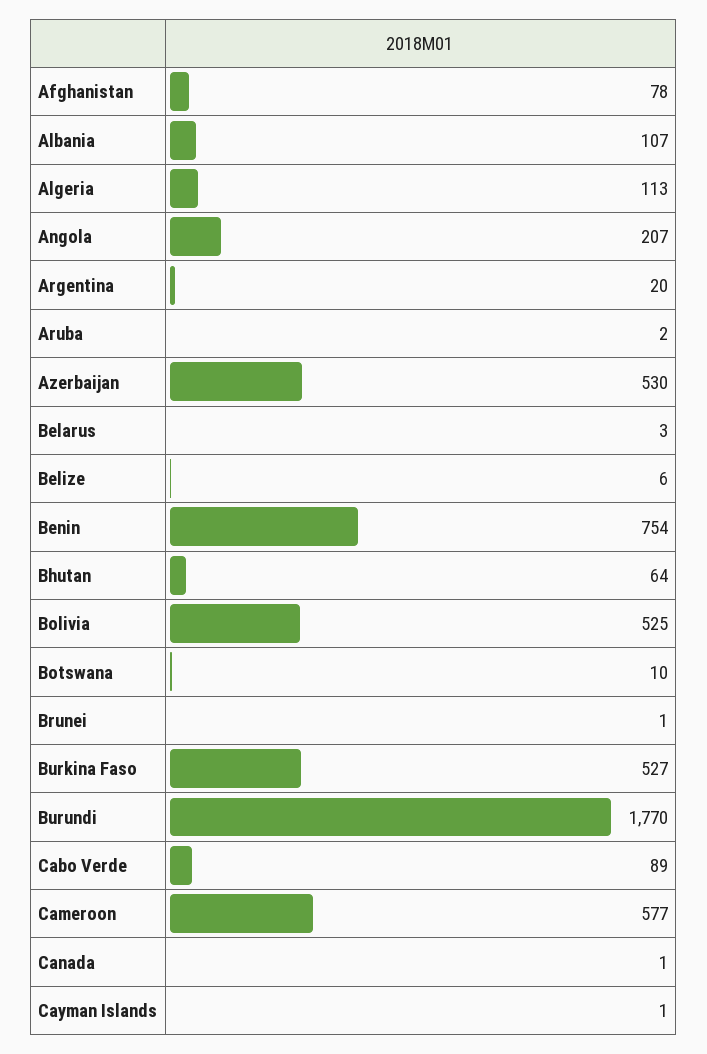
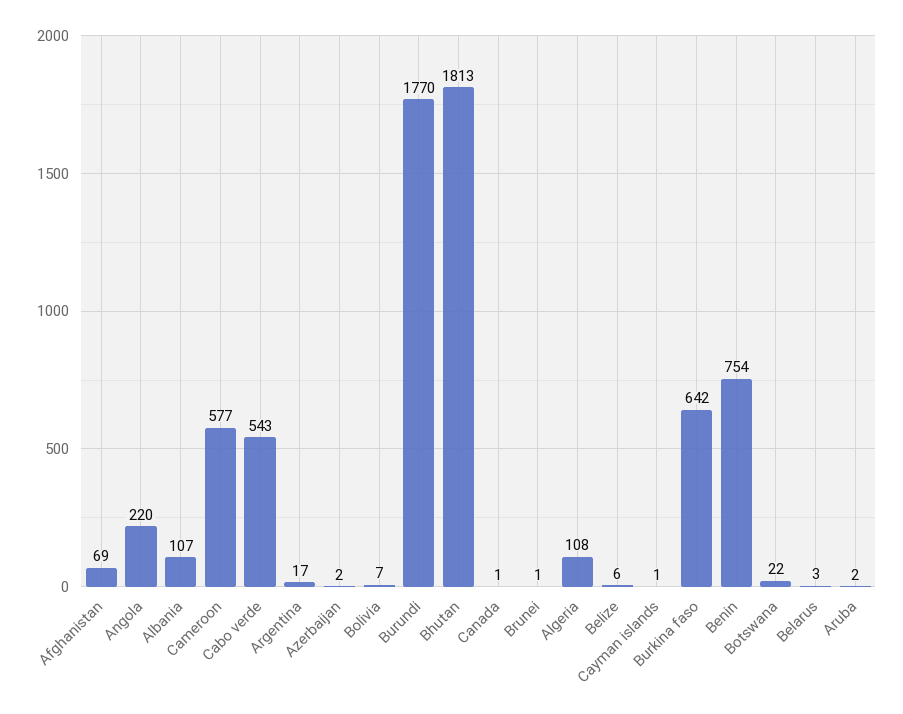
Afghanistan: 78 -> 69
Algeria: 113 -> 108
Angola: 207 -> 220
Argentina: 20 -> 17
Azerbaijan: 530 -> 2
Bhutan: 64 -> 1813
Bolivia: 525 -> 7
Botswana: 10 -> 22
Burkina Faso: 527 -> 642
Cabo Verde: 89 -> 543

